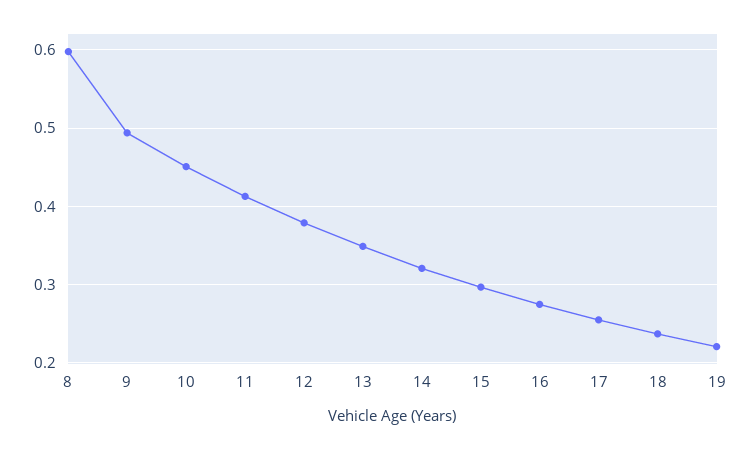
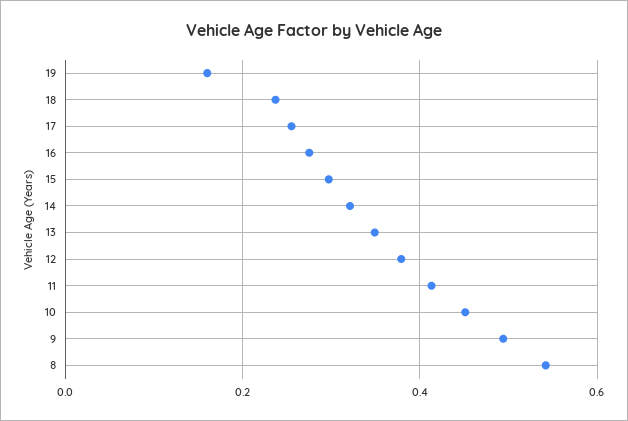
8: 0.6 -> 0.54
19: 0.22 -> 0.16

